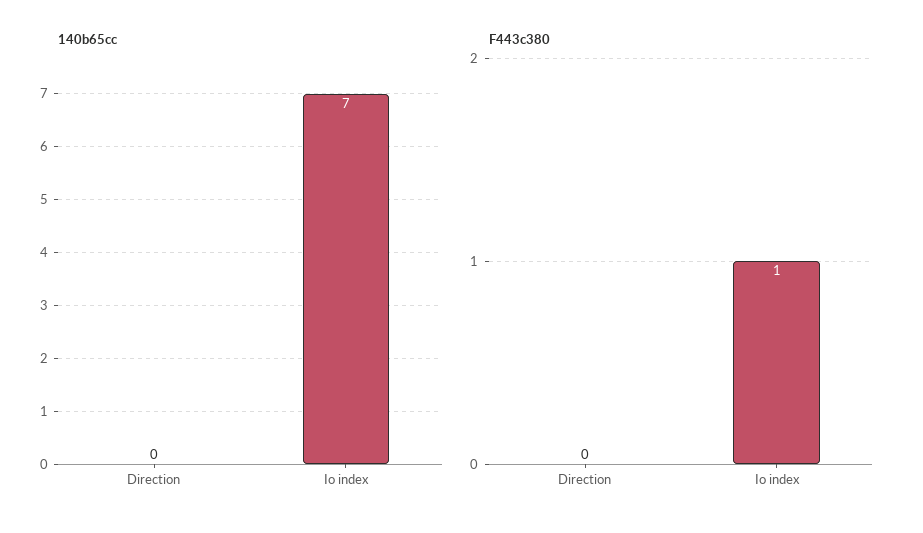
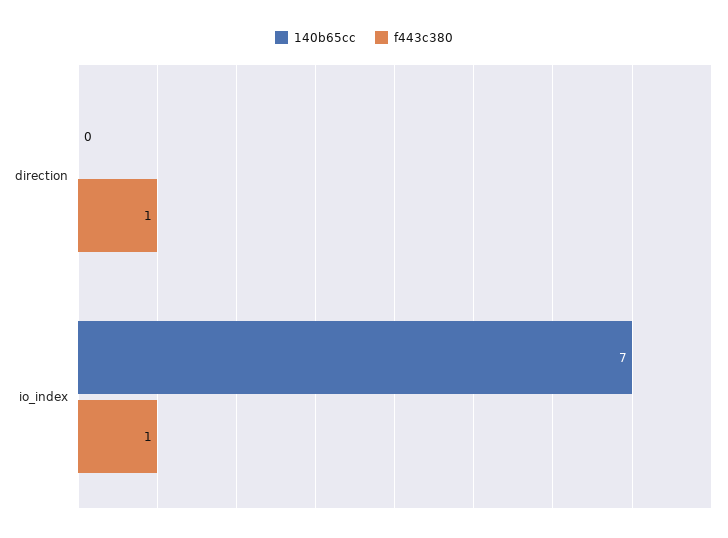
F443c380, Direction: 0 -> 1

